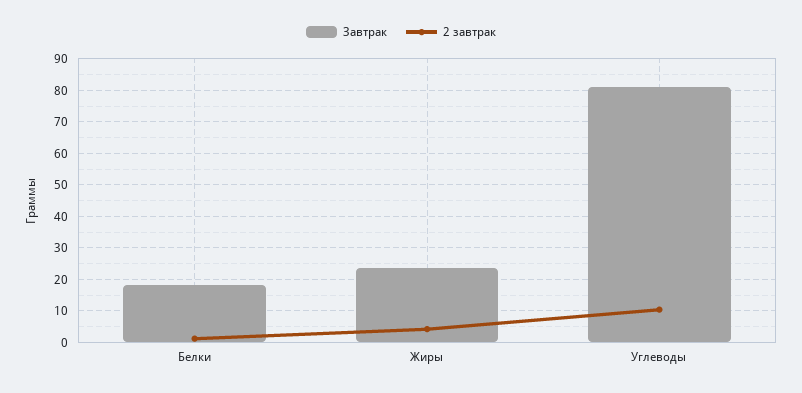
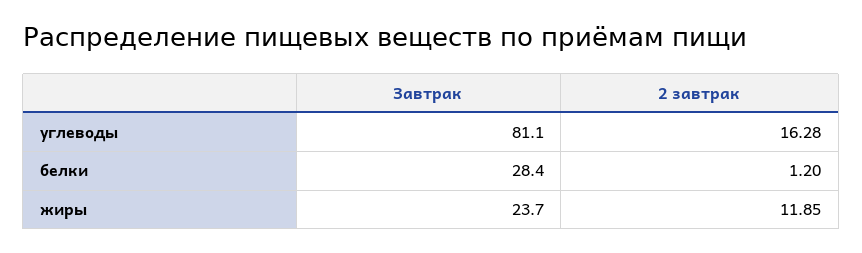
Завтрак, Белки: 18 -> 28.4
2 завтрак, Жиры: 4 -> 11.85
2 завтрак, Углеводы: 10 -> 16.28

